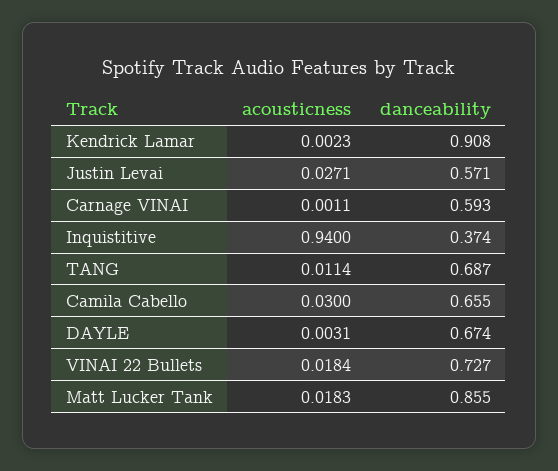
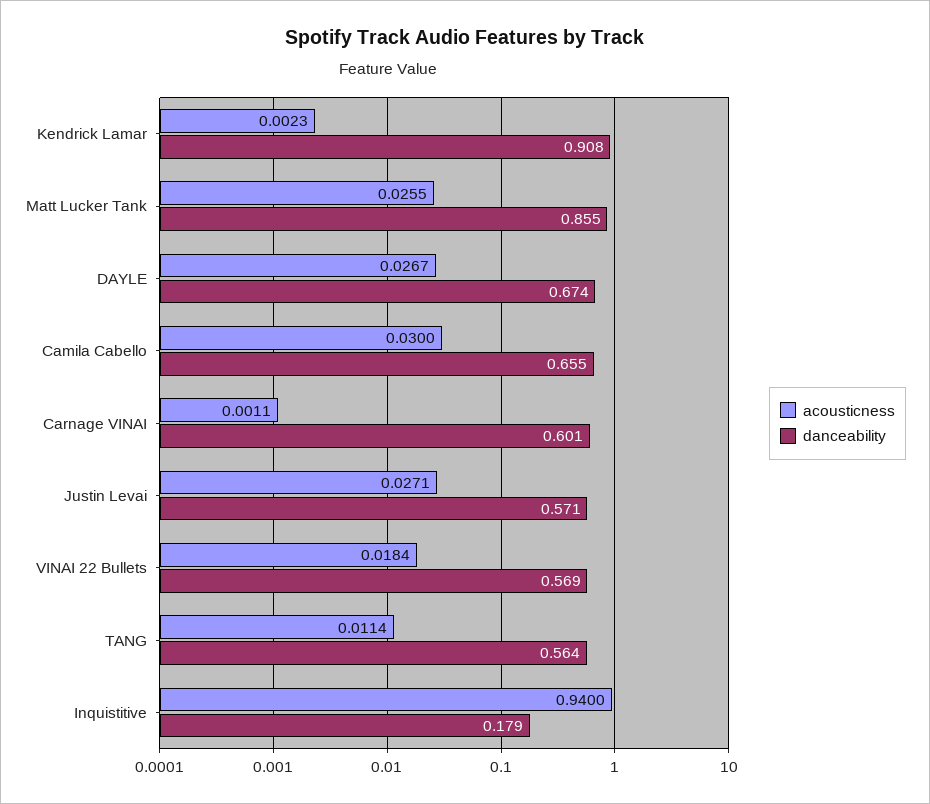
danceability, Carnage VINAI: 0.593 -> 0.601
danceability, Inquistitive: 0.374 -> 0.179
danceability, TANG: 0.687 -> 0.564
acousticness, DAYLE: 0.0031 -> 0.0267
danceability, VINAI 22 Bullets: 0.727 -> 0.569
acousticness, Matt Lucker Tank: 0.0183 -> 0.0255

